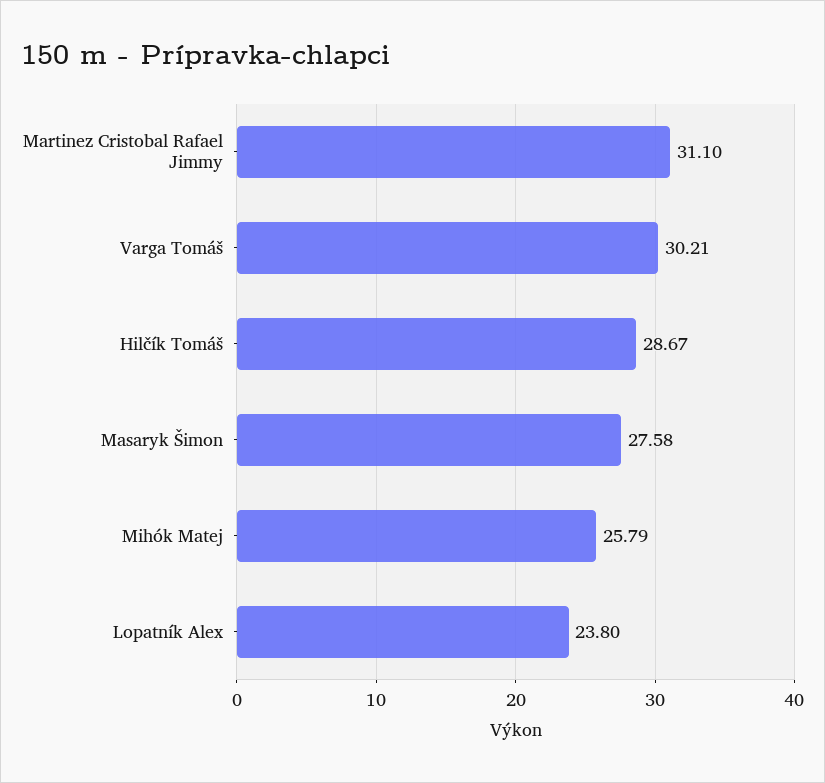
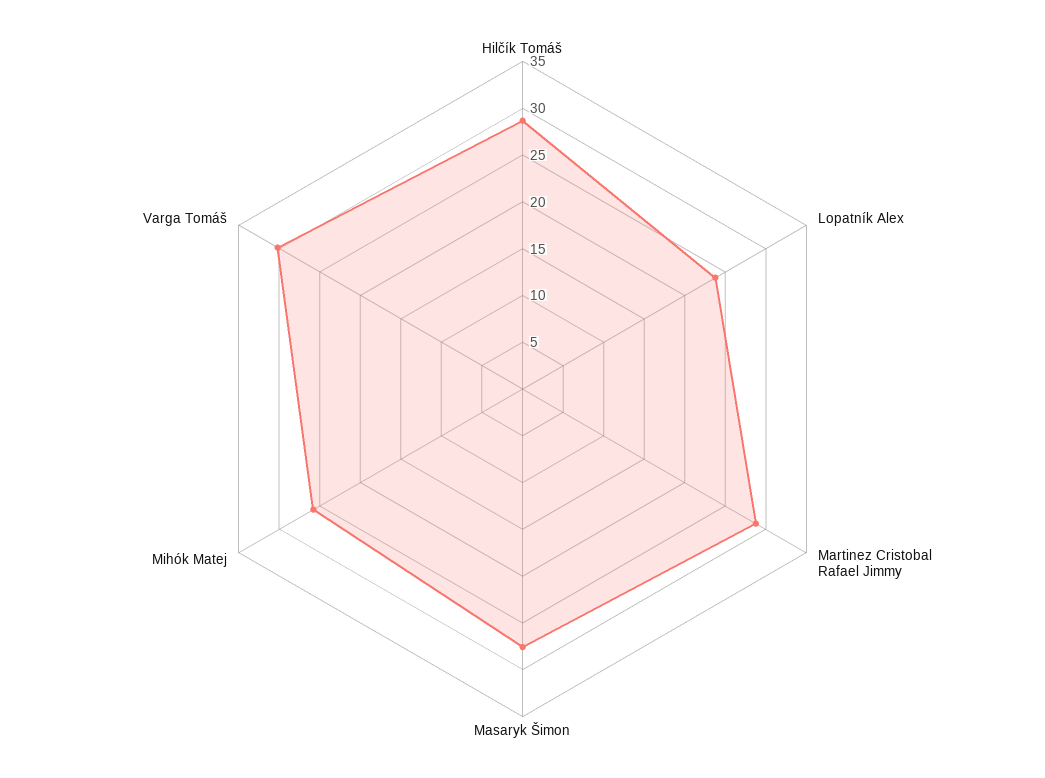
Martinez Cristobal Rafael Jimmy: 31.1 -> 29

